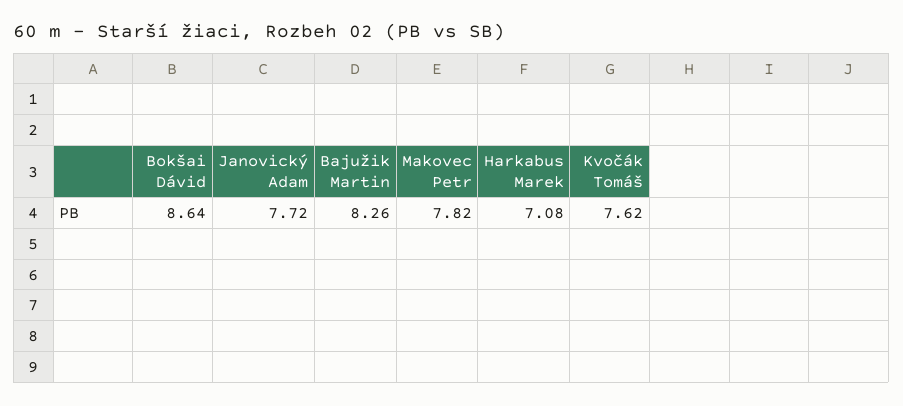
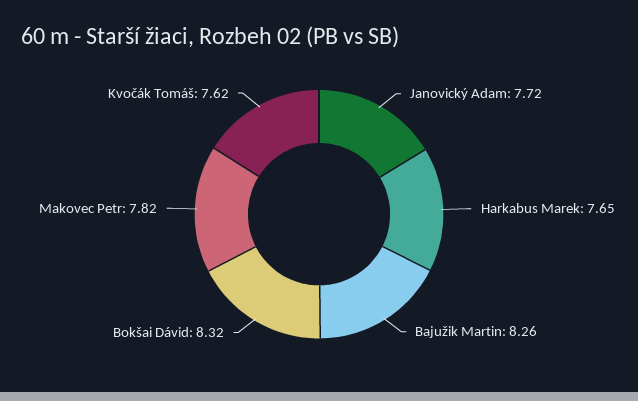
Bokšai Dávid: 8.64 -> 8.32
Harkabus Marek: 7.08 -> 7.65

